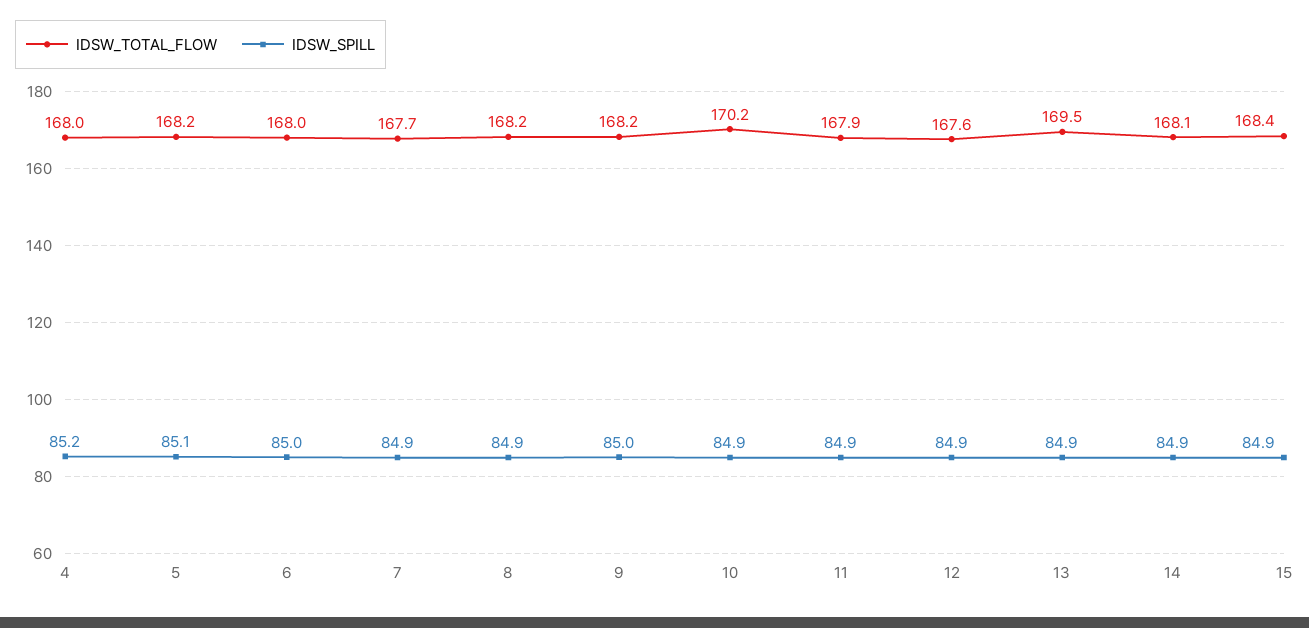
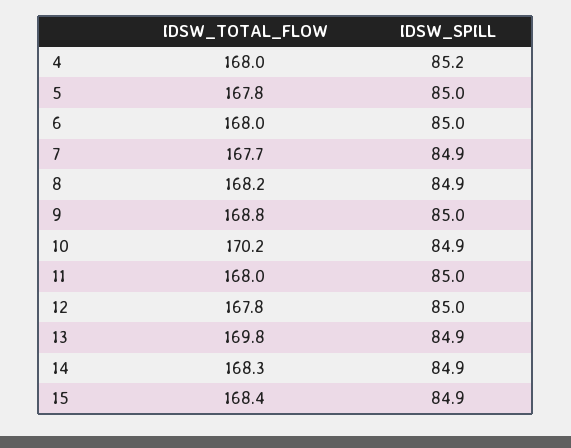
IDSW_TOTAL_FLOW, 5: 168.2 -> 167.8
IDSW_SPILL, 5: 85.1 -> 85
IDSW_TOTAL_FLOW, 9: 168.2 -> 168.8
IDSW_TOTAL_FLOW, 11: 167.9 -> 168
IDSW_SPILL, 11: 84.9 -> 85
IDSW_TOTAL_FLOW, 12: 167.6 -> 167.8
IDSW_SPILL, 12: 84.9 -> 85
IDSW_TOTAL_FLOW, 13: 169.5 -> 169.8
IDSW_TOTAL_FLOW, 14: 168.1 -> 168.3

